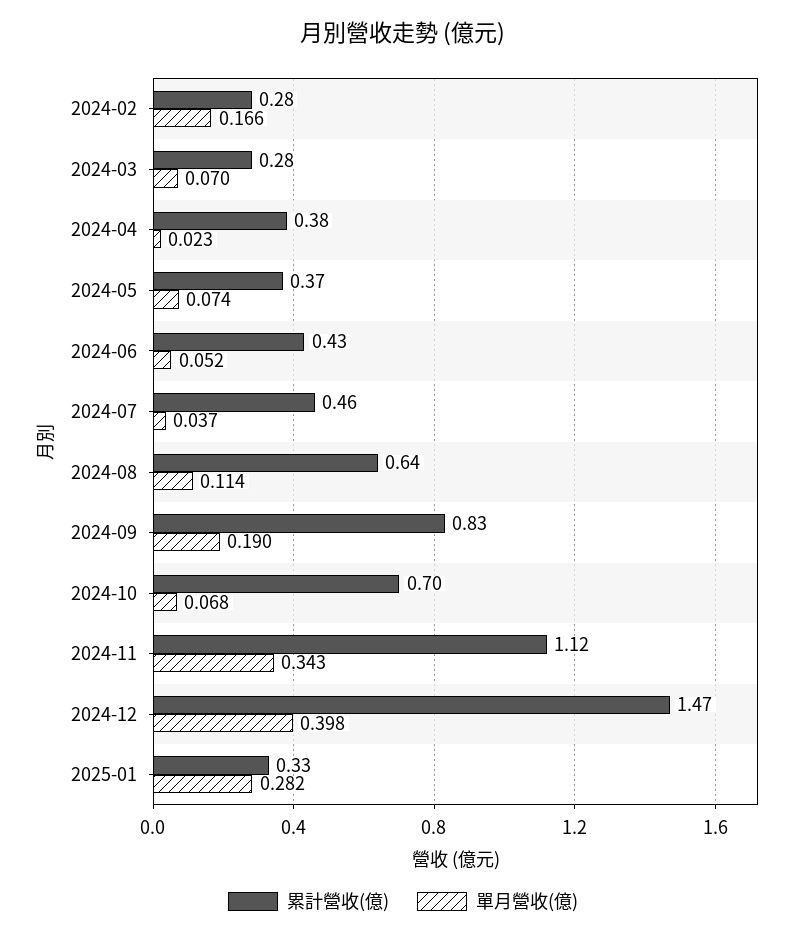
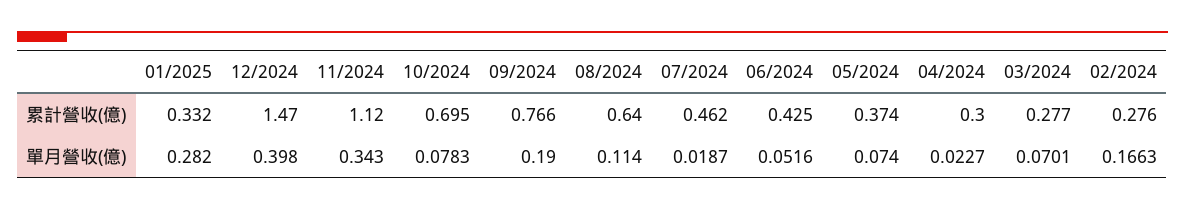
累計營收(億), 2024-04: 0.38 -> 0.3
單月營收(億), 2024-07: 0.037 -> 0.0187
累計營收(億), 2024-09: 0.83 -> 0.766
單月營收(億), 2024-10: 0.068 -> 0.0783

